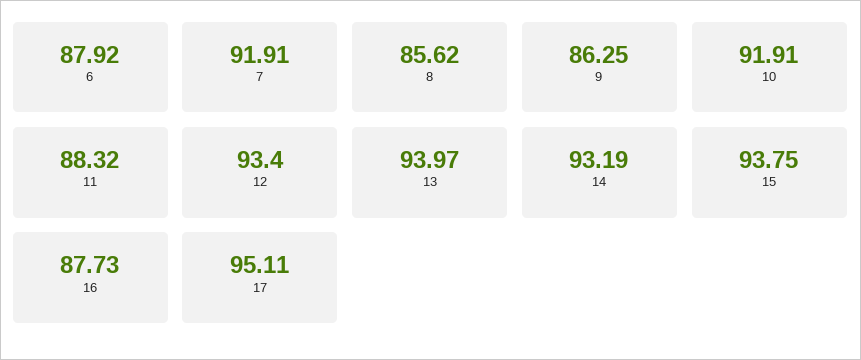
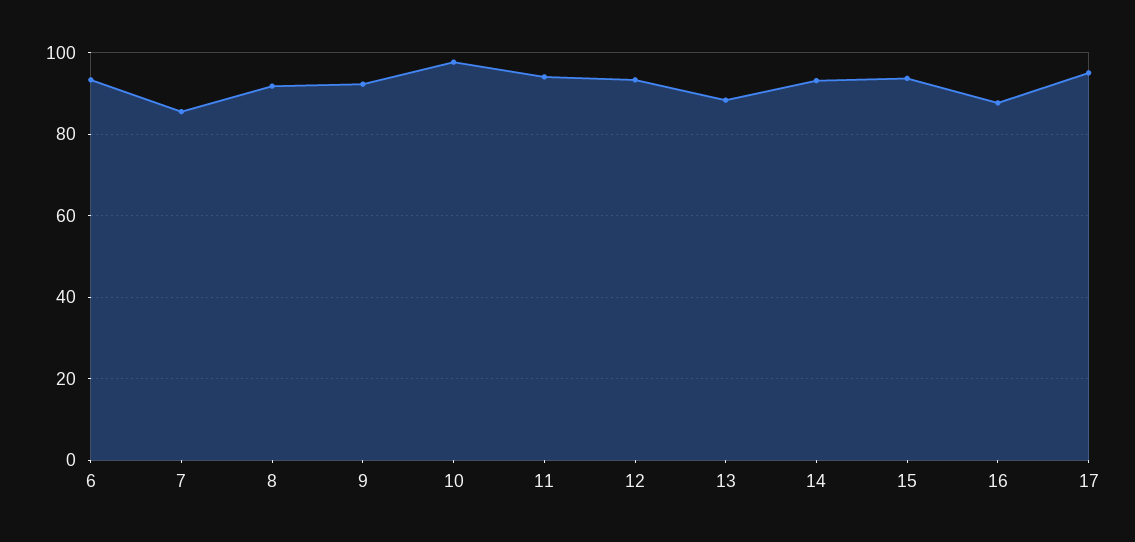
6: 87.92 -> 94
7: 91.91 -> 86
8: 85.62 -> 92
9: 86.25 -> 92
10: 91.91 -> 98
11: 88.32 -> 94
13: 93.97 -> 88

